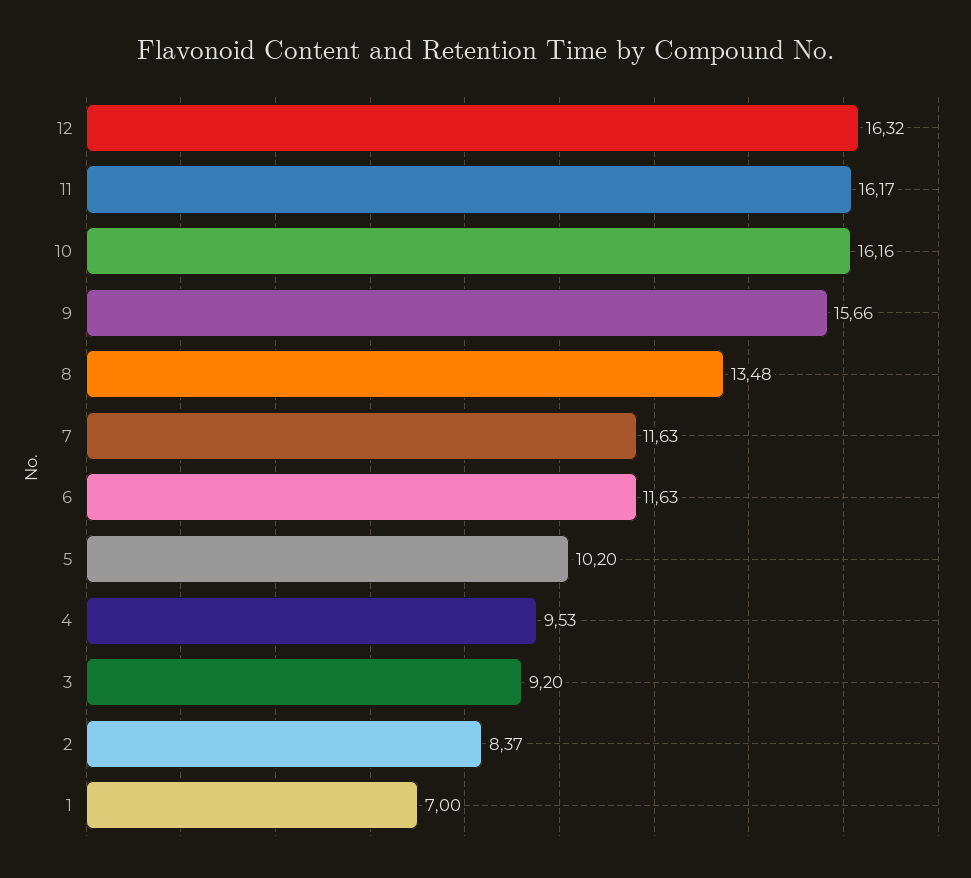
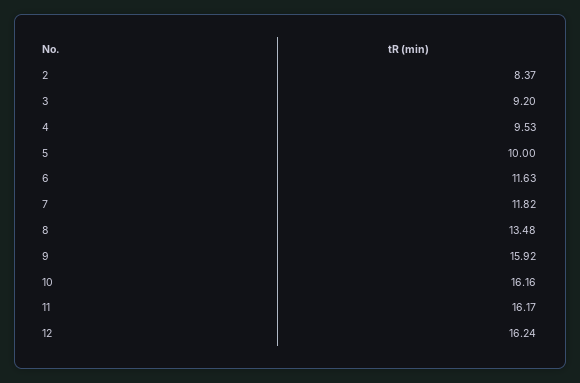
12: 16.32 -> 16.24
9: 15.66 -> 15.92
7: 11.63 -> 11.82
5: 10.2 -> 10
1: 7 -> none

